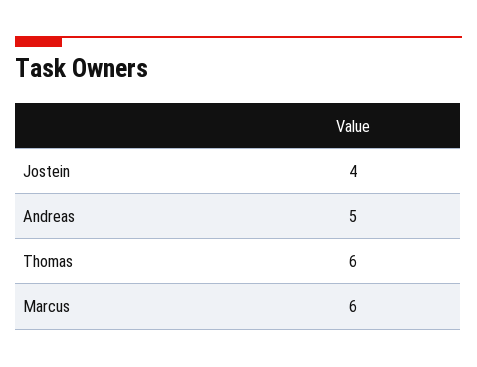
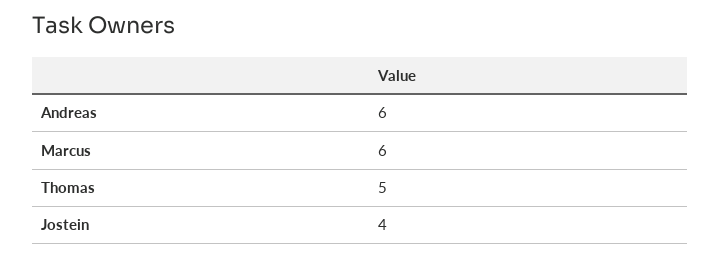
Andreas: 5 -> 6
Thomas: 6 -> 5

